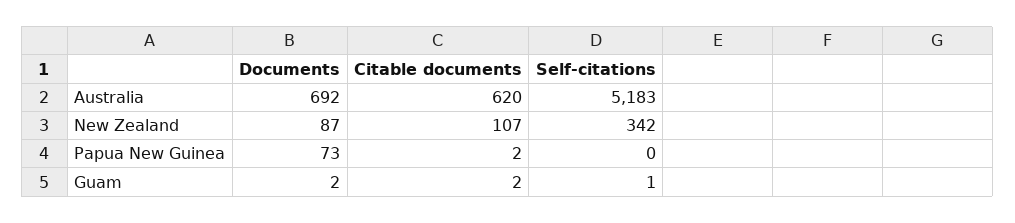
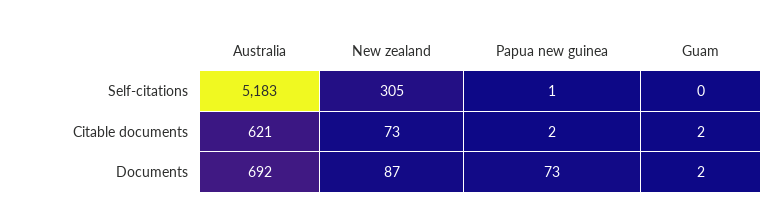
Citable documents, Australia: 620 -> 621
Citable documents, New Zealand: 107 -> 73
Self-citations, New Zealand: 342 -> 305
Self-citations, Papua New Guinea: 0 -> 1
Self-citations, Guam: 1 -> 0

